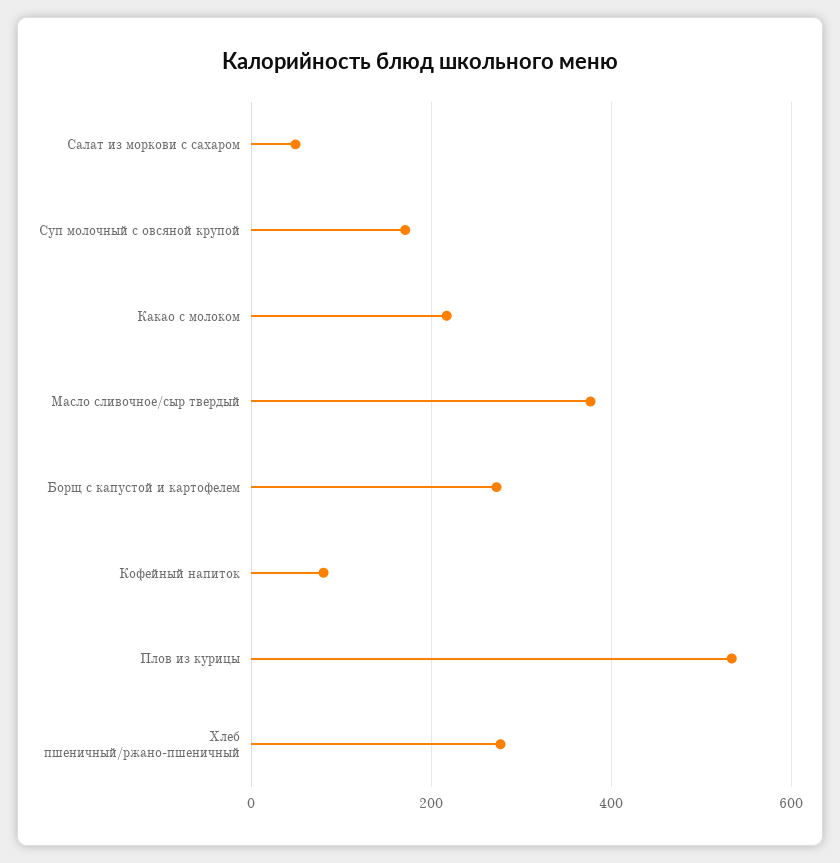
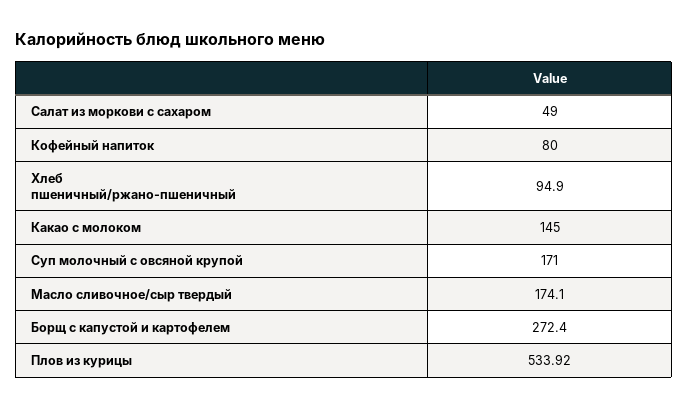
Какао с молоком: 220 -> 145
Масло сливочное/сыр твердый: 380 -> 174.1
Хлеб пшеничный/ржано-пшеничный: 280 -> 94.9

